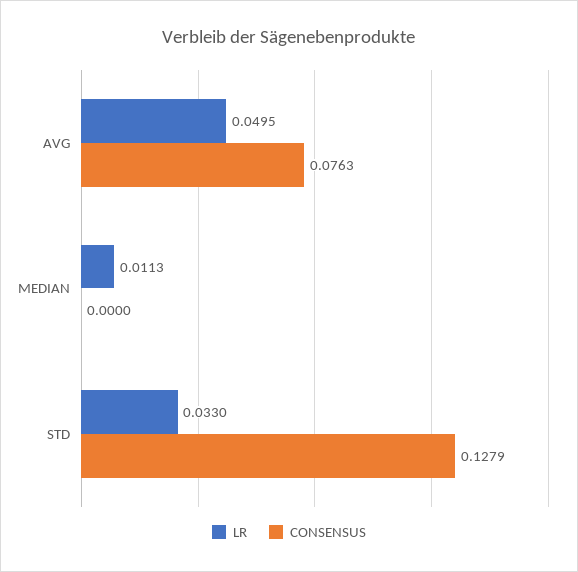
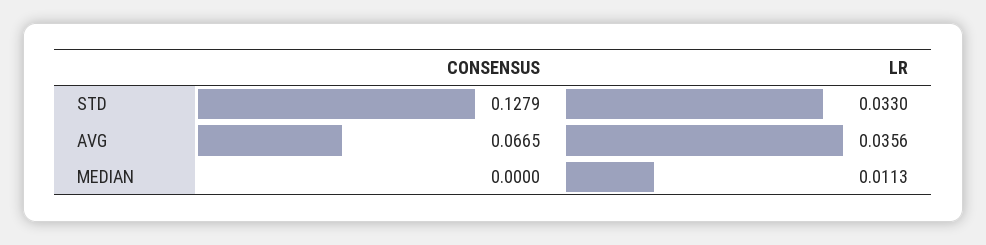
LR, AVG: 0.0495 -> 0.0356
CONSENSUS, AVG: 0.0763 -> 0.0665

